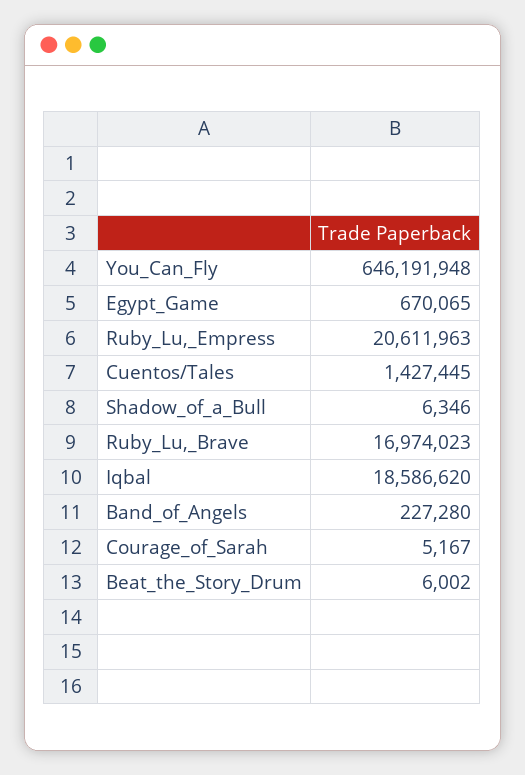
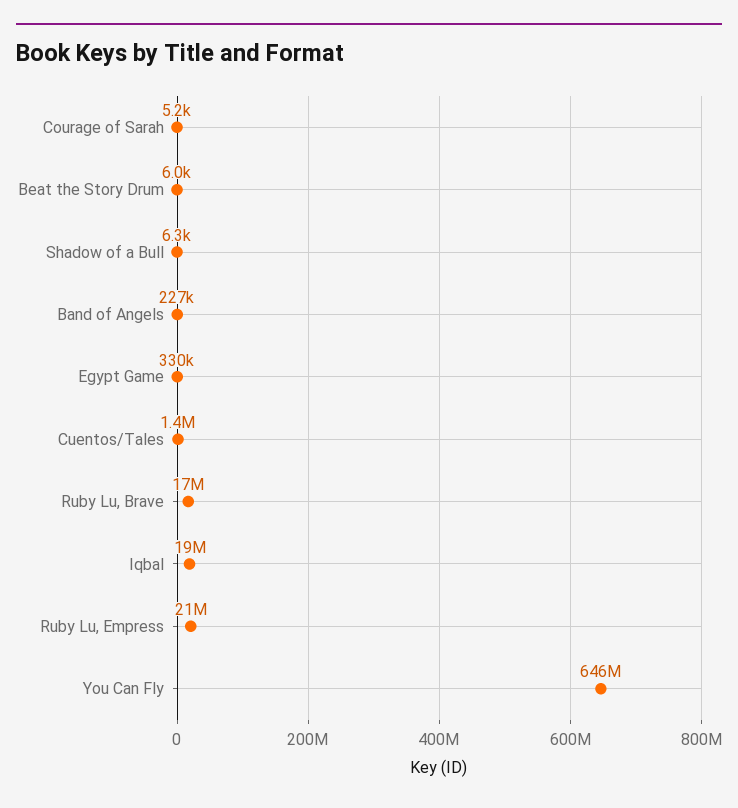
Egypt_Game: 670065 -> 330000

